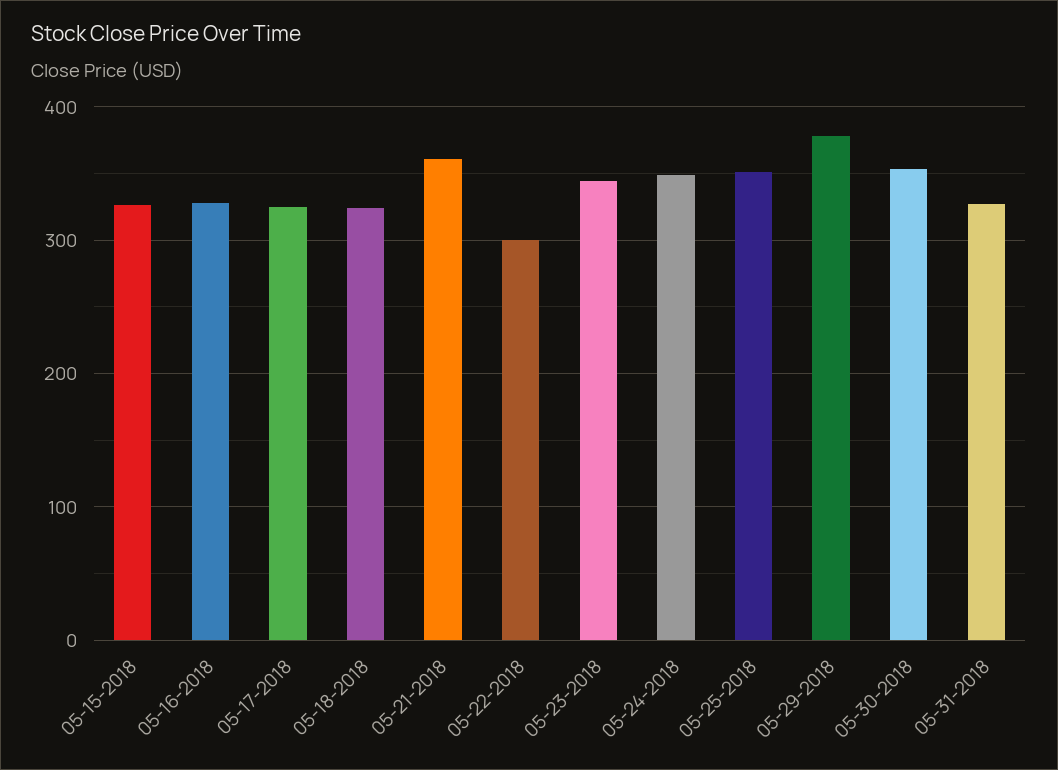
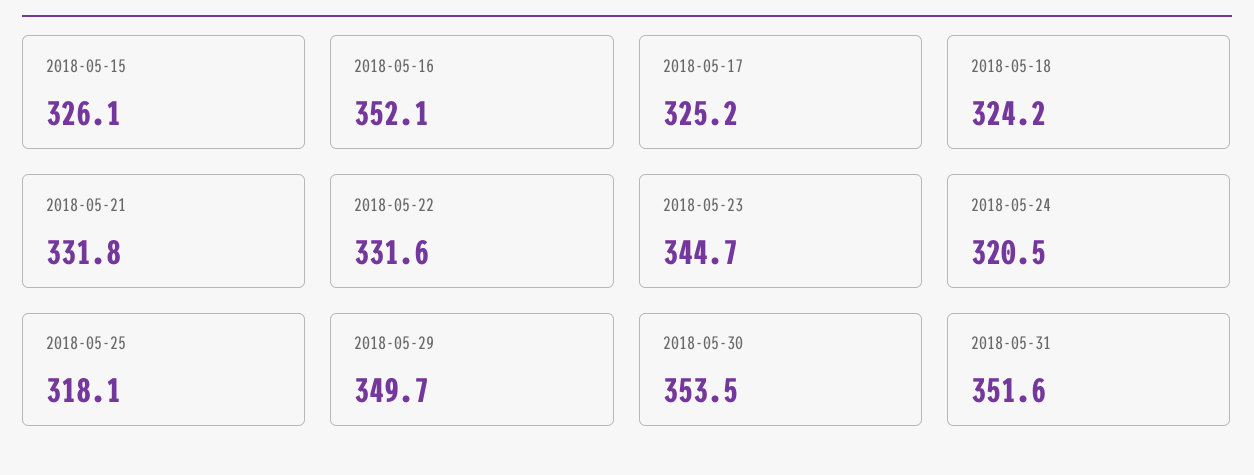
05-16-2018: 330 -> 352.1
05-21-2018: 360 -> 331.8
05-22-2018: 300 -> 331.6
05-24-2018: 350 -> 320.5
05-25-2018: 350 -> 318.1
05-29-2018: 380 -> 349.7
05-31-2018: 330 -> 351.6

